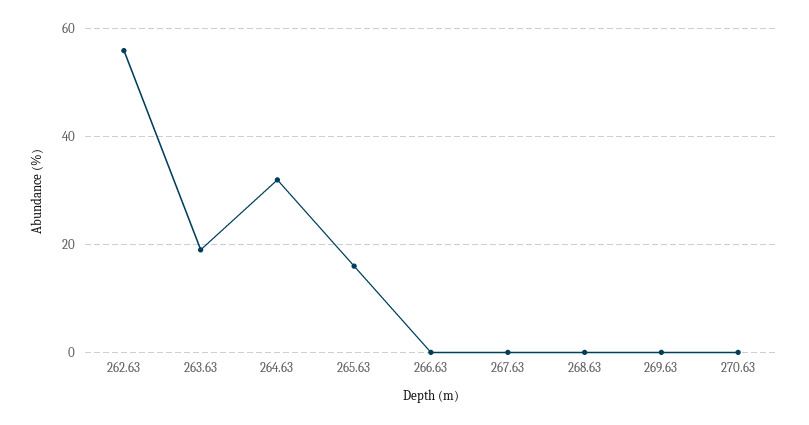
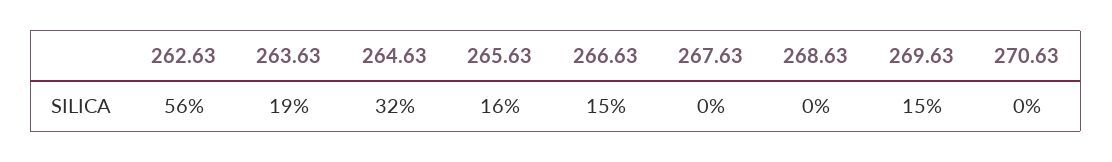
266.63: 0 -> 15
269.63: 0 -> 15

